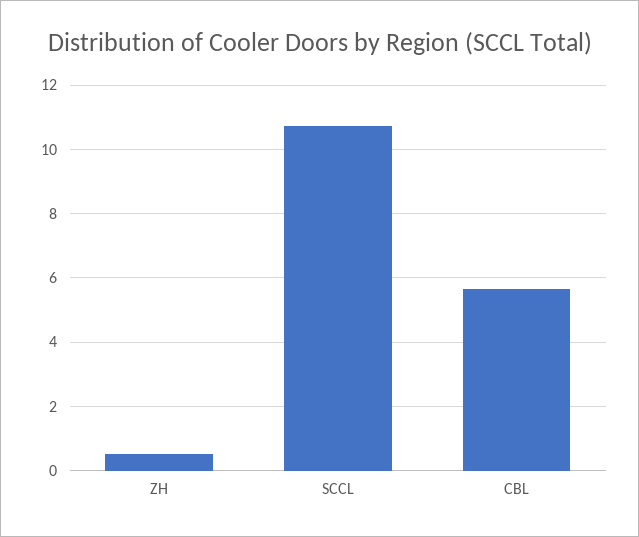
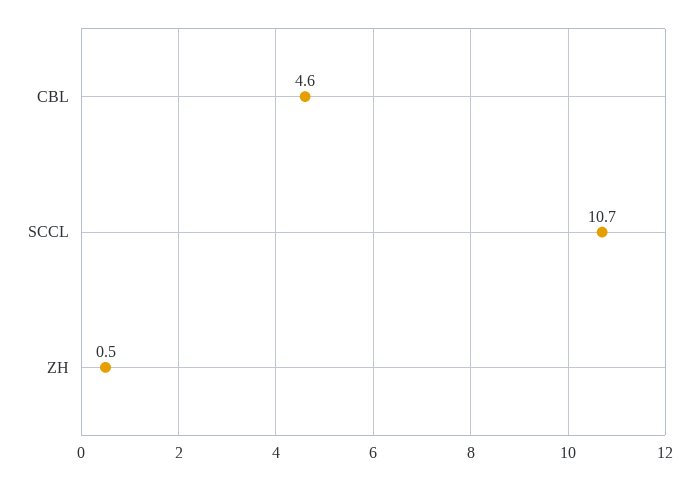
CBL: 5.6 -> 4.6

